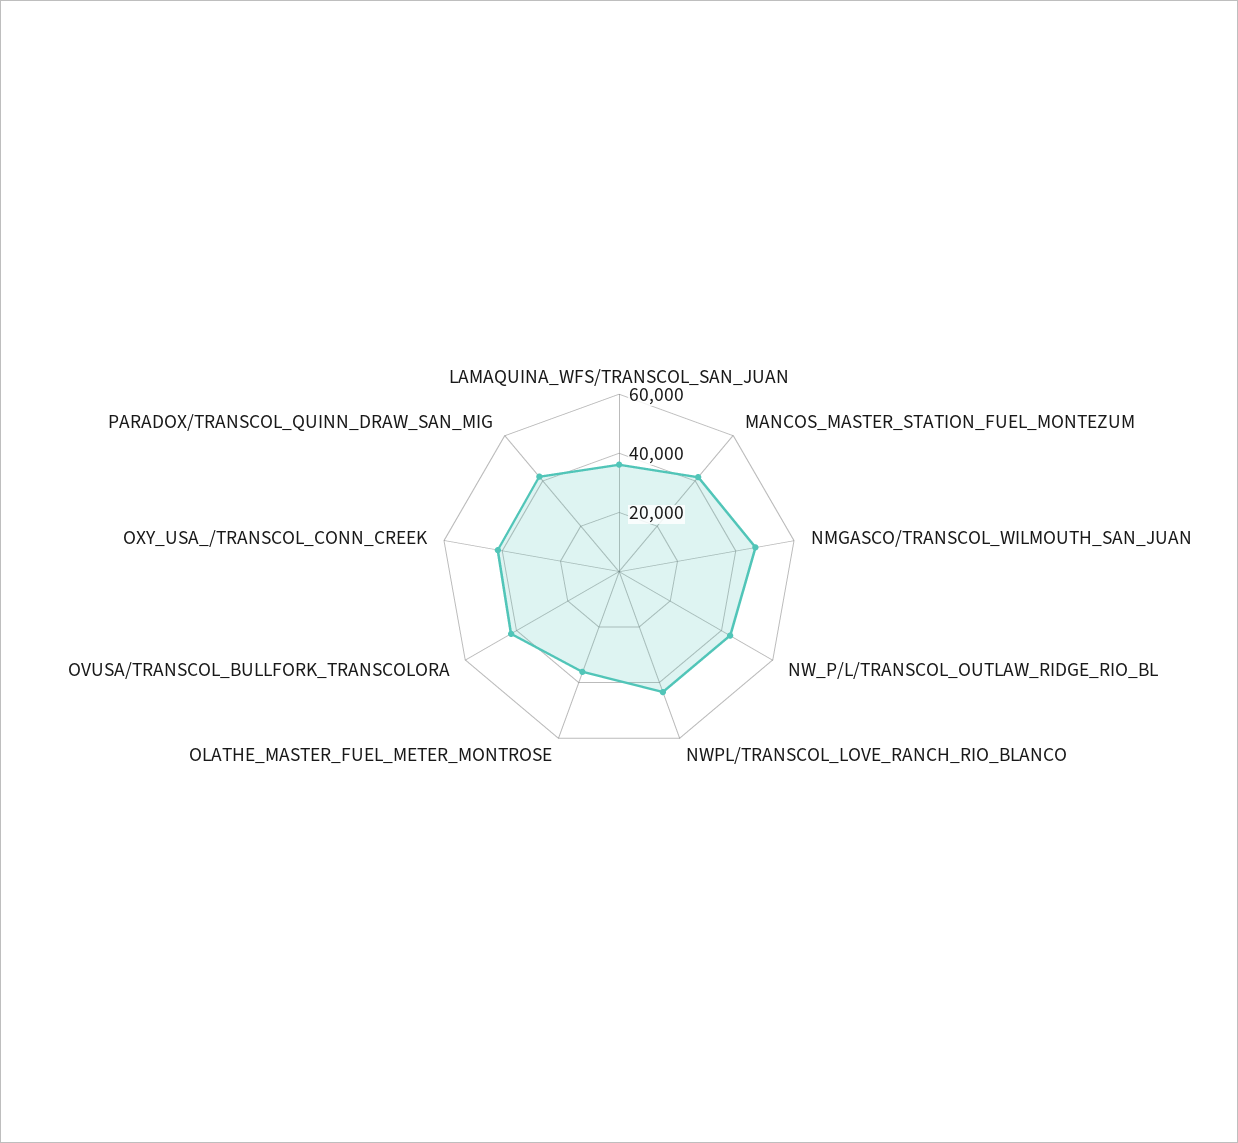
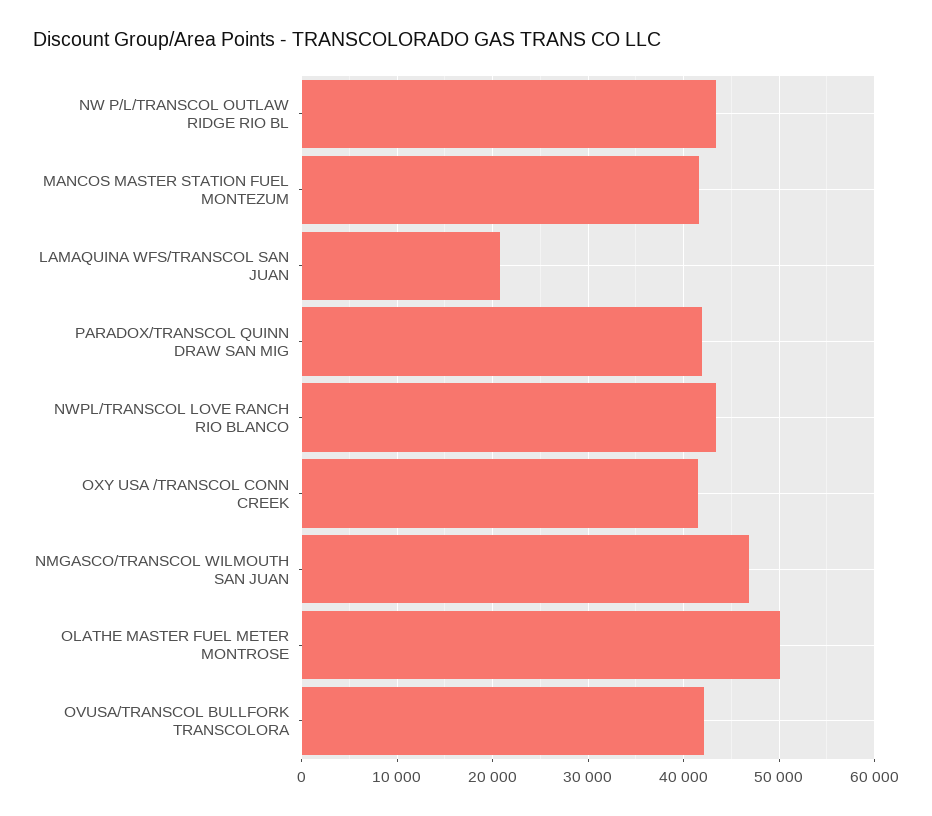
LAMAQUINA_WFS/TRANSCOL_SAN_JUAN: 35000 -> 21000
OLATHE_MASTER_FUEL_METER_MONTROSE: 35000 -> 50000

